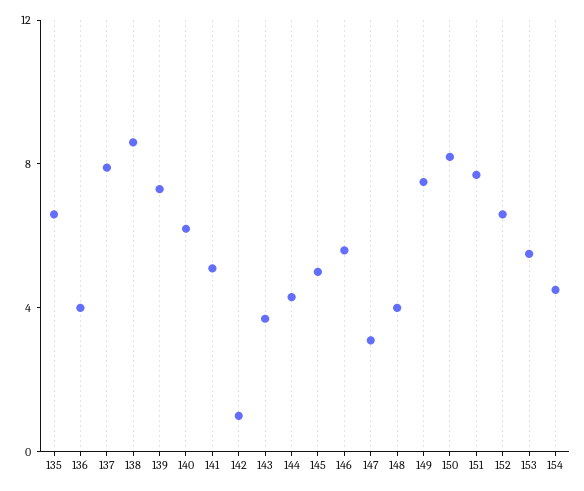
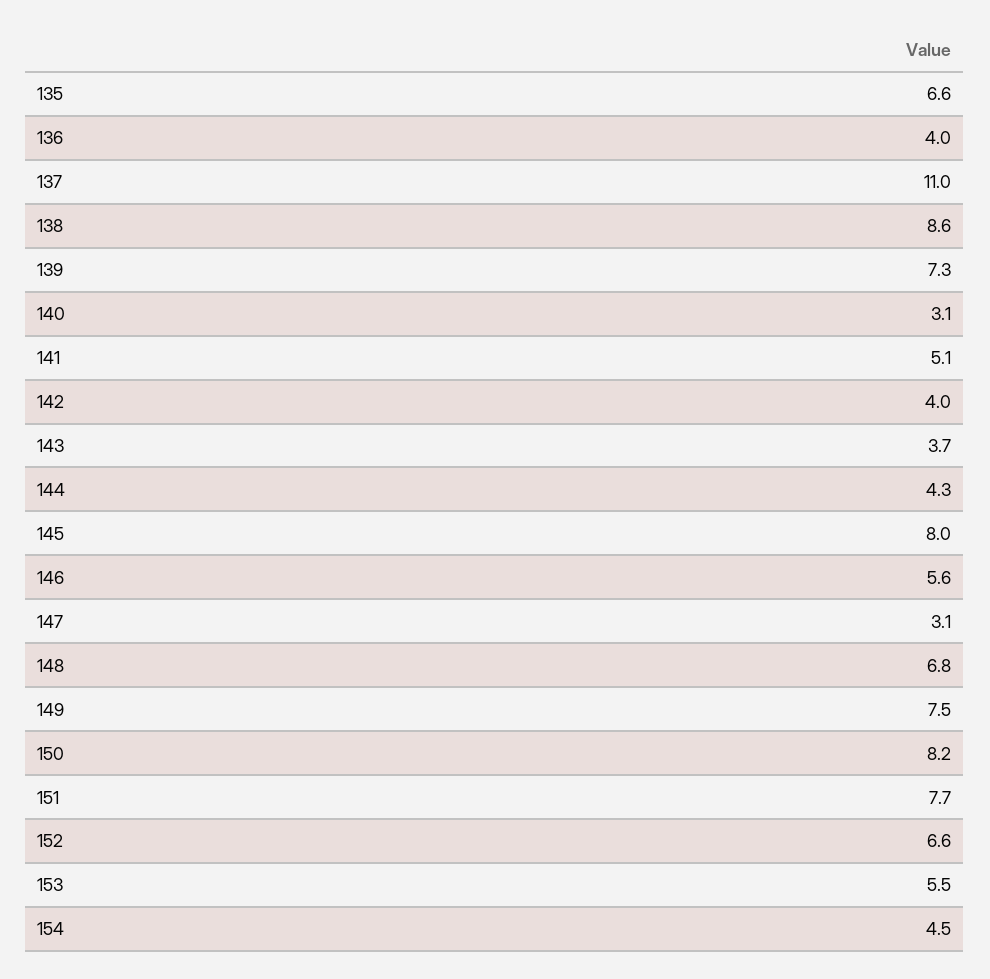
137: 8 -> 11
140: 6 -> 3.1
142: 1 -> 4
145: 5 -> 8
148: 4 -> 6.8

